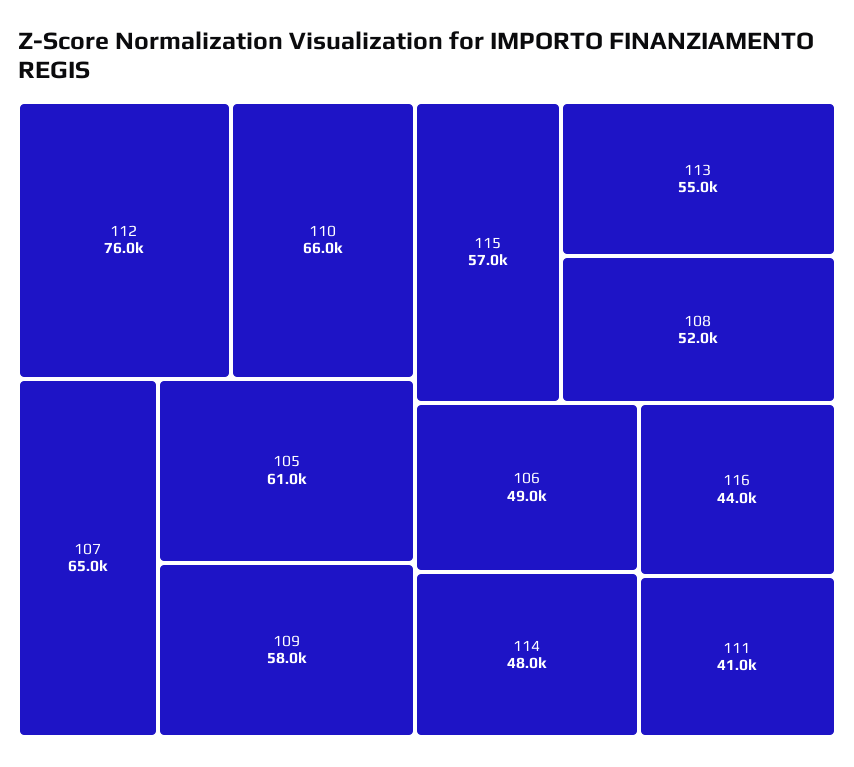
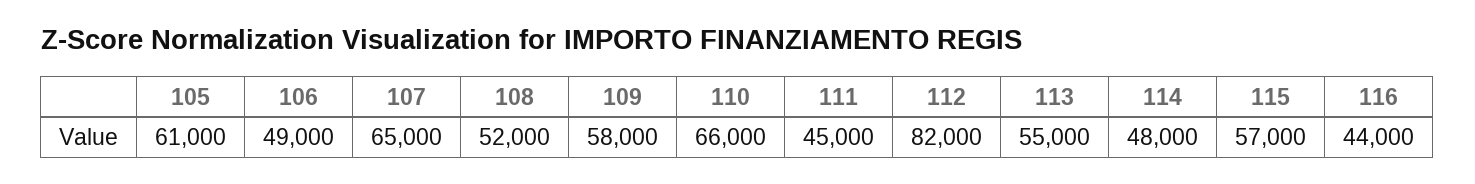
112: 76000 -> 82000
111: 41000 -> 45000

